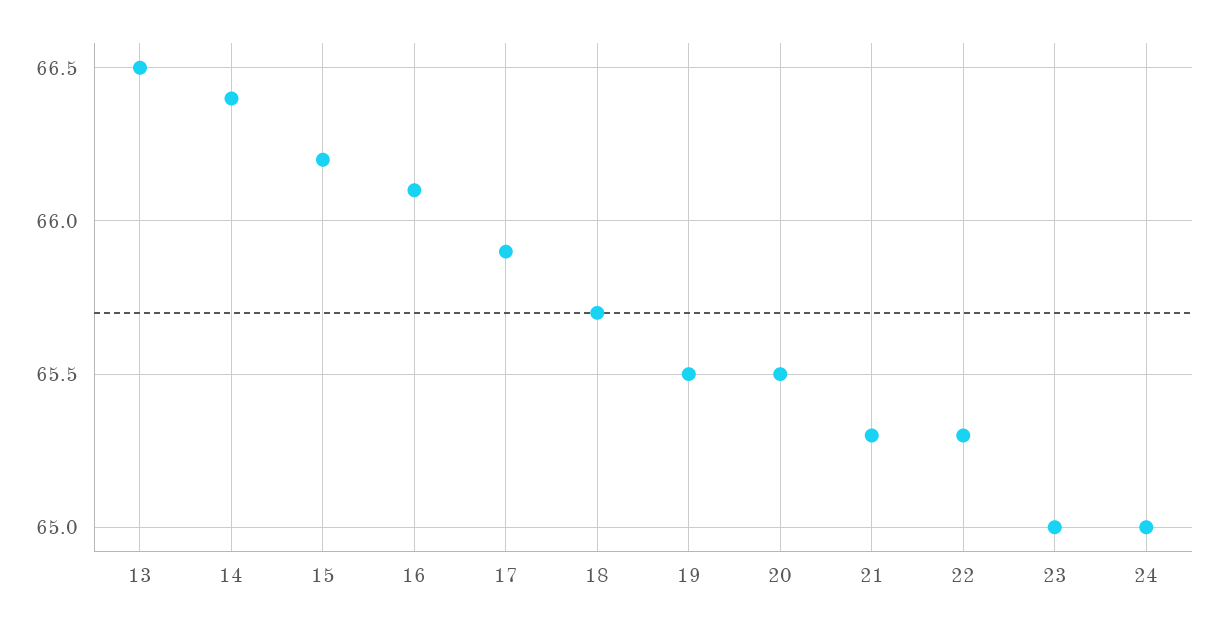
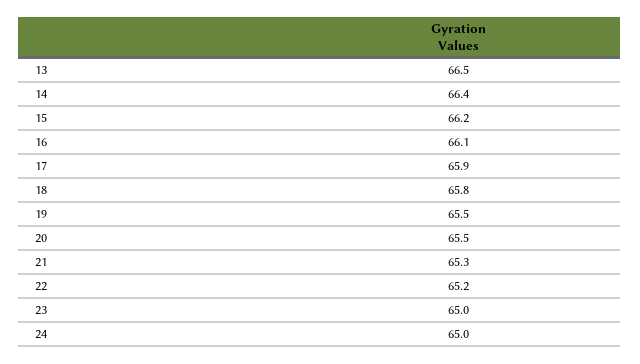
18: 65.7 -> 65.8
22: 65.3 -> 65.2

